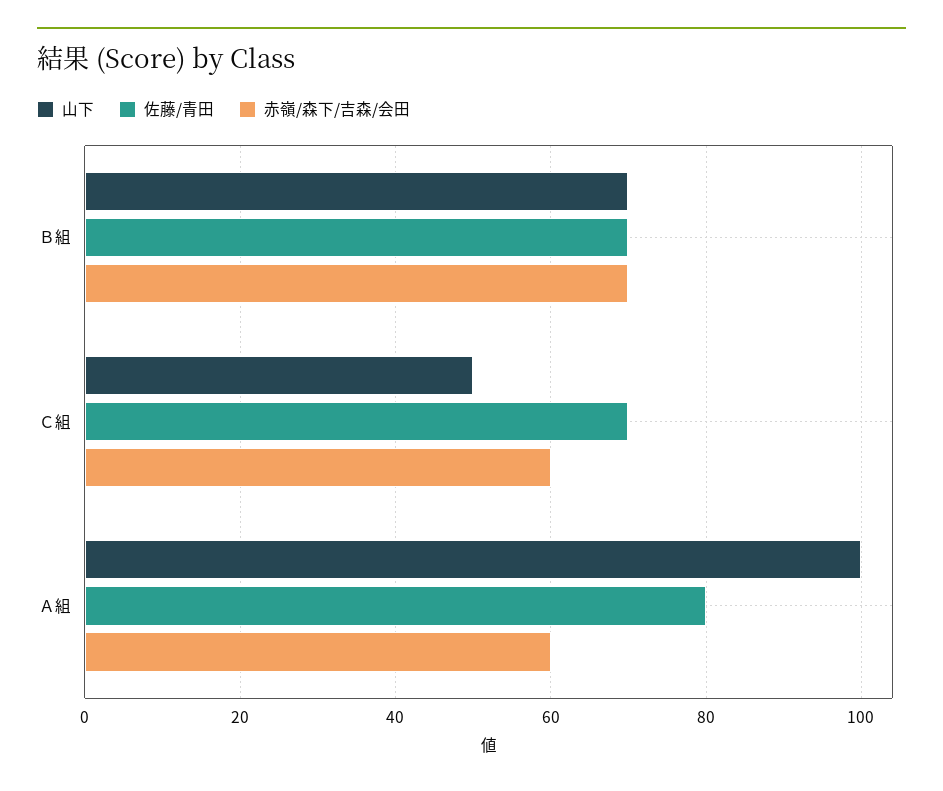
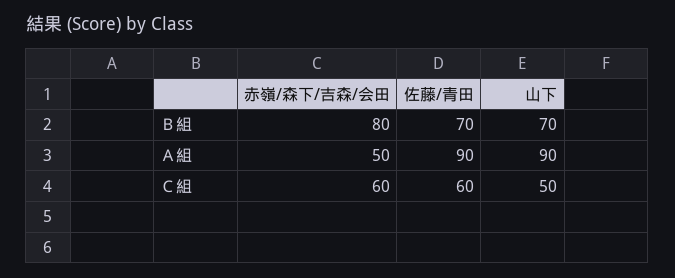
赤嶺/森下/吉森/会田, Ｂ組: 70 -> 80
佐藤/青田, Ｃ組: 70 -> 60
山下, Ａ組: 100 -> 90
佐藤/青田, Ａ組: 80 -> 90
赤嶺/森下/吉森/会田, Ａ組: 60 -> 50

